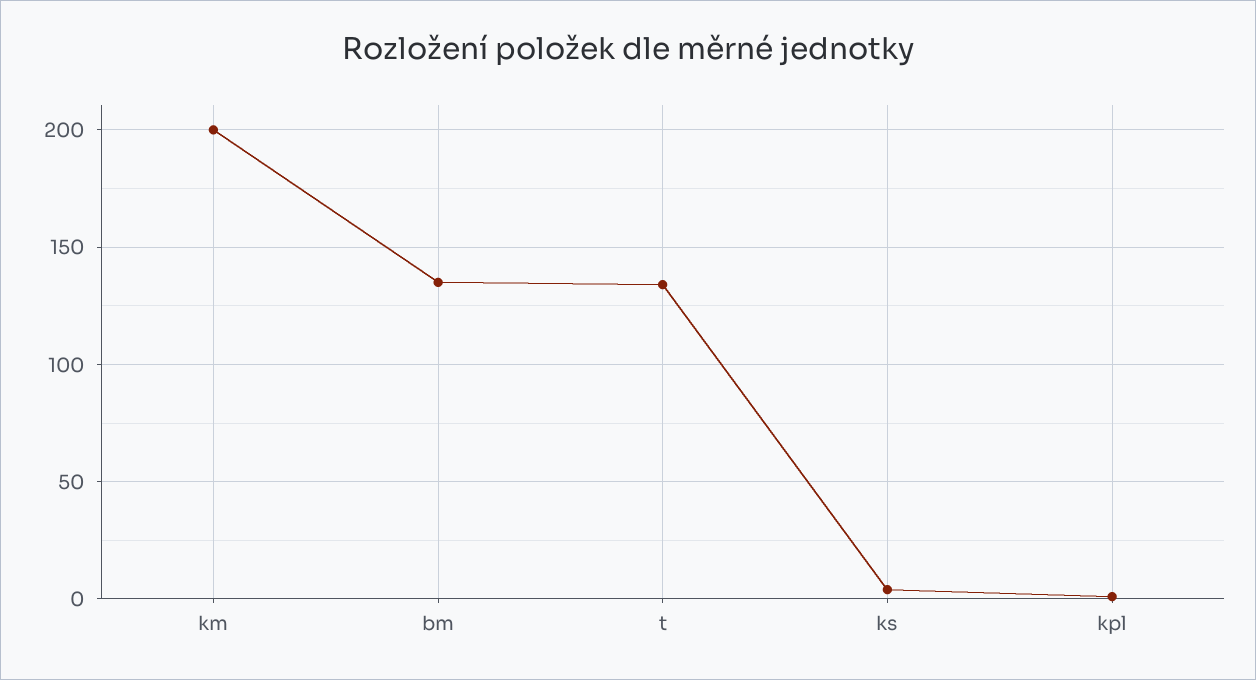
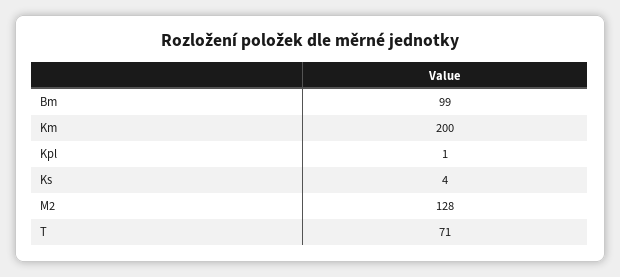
bm: 135 -> 99
t: 135 -> 71
M2: none -> 128

